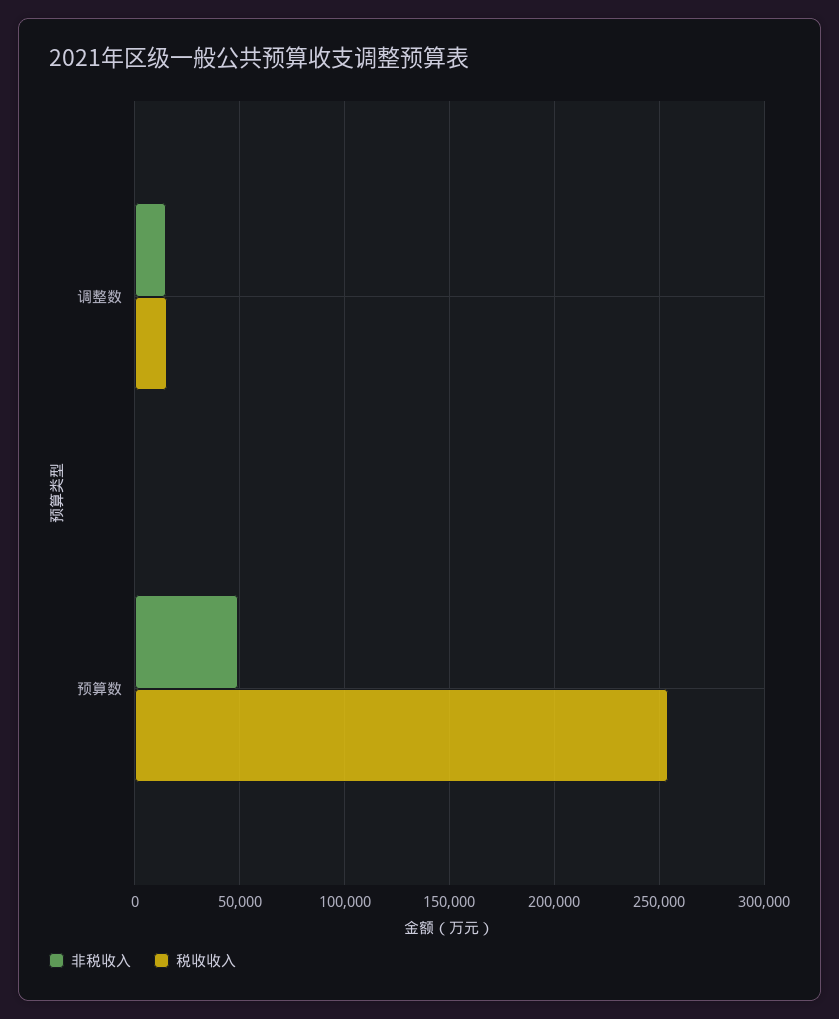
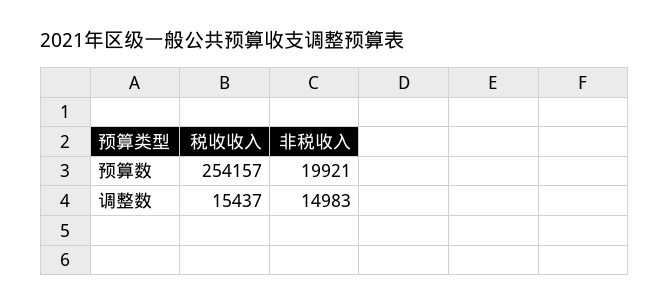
非税收入, 预算数: 50000 -> 19921

